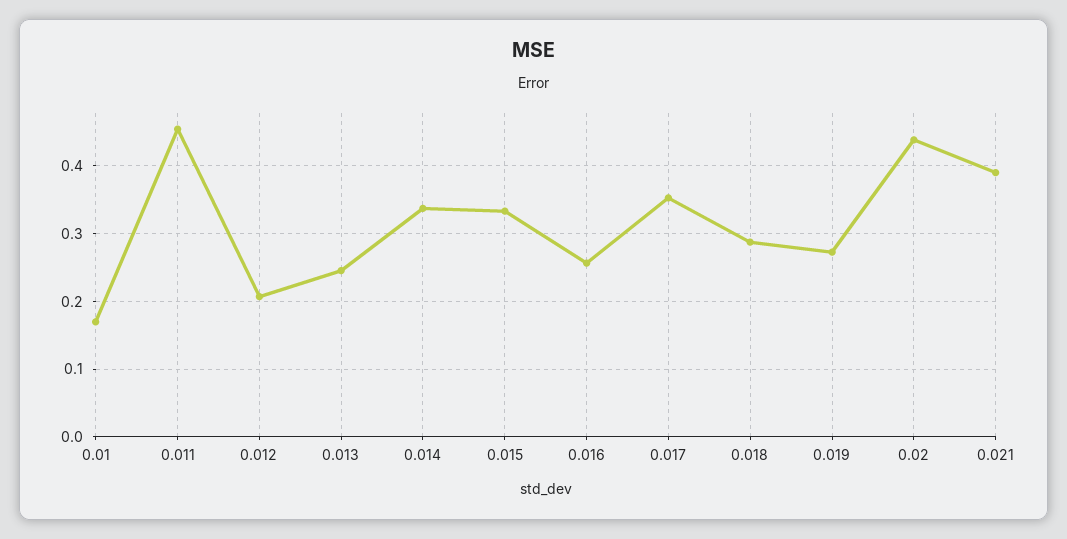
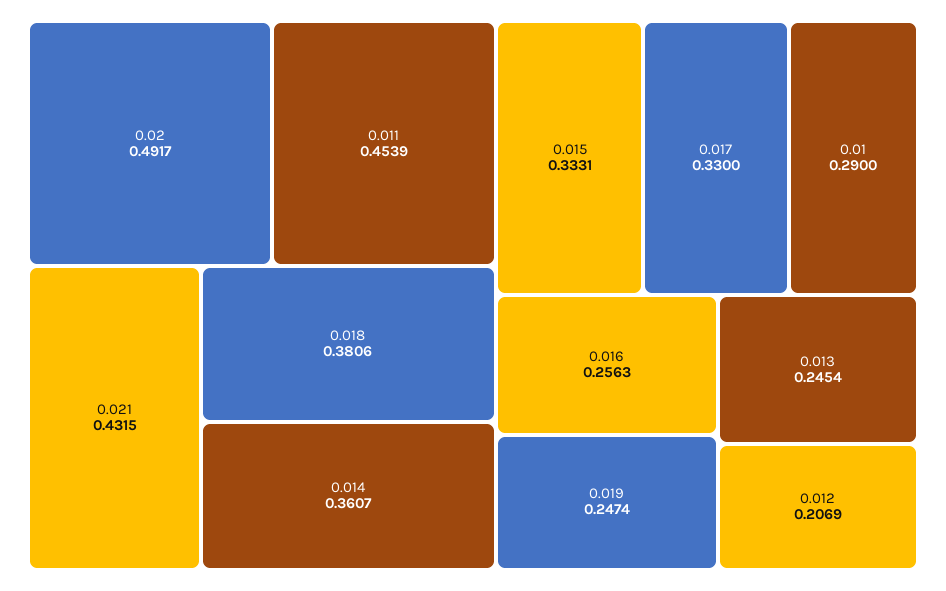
0.01: 0.17 -> 0.29
0.014: 0.34 -> 0.3607
0.017: 0.35 -> 0.33
0.018: 0.29 -> 0.3806
0.019: 0.27 -> 0.2474
0.02: 0.44 -> 0.4917
0.021: 0.39 -> 0.4315

